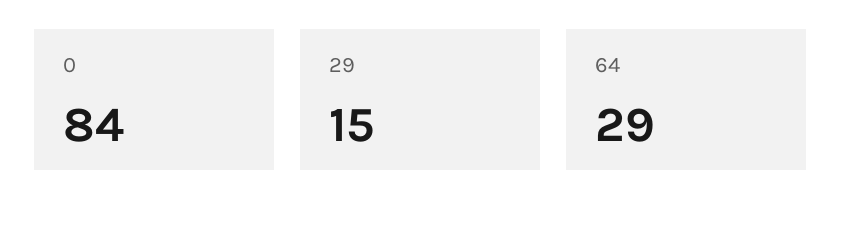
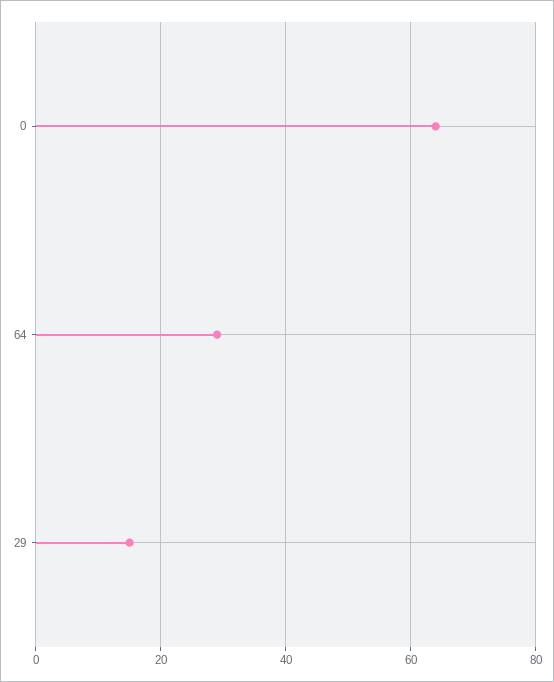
0: 84 -> 65

